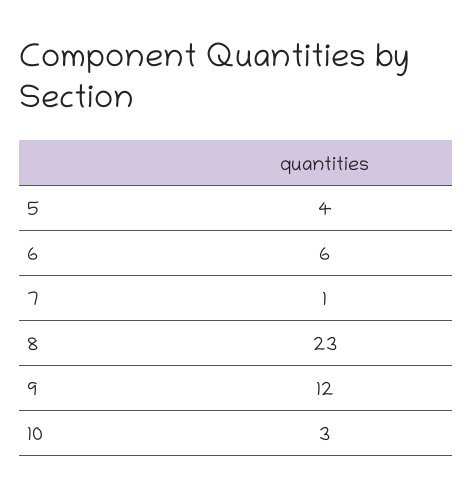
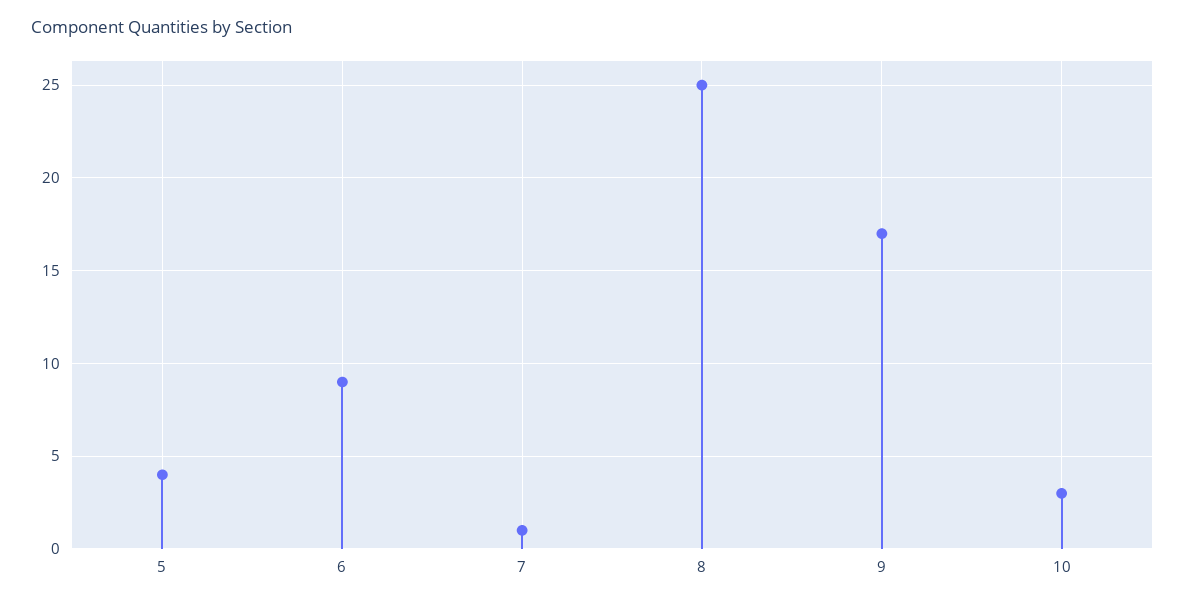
6: 6 -> 9
8: 23 -> 25
9: 12 -> 17

